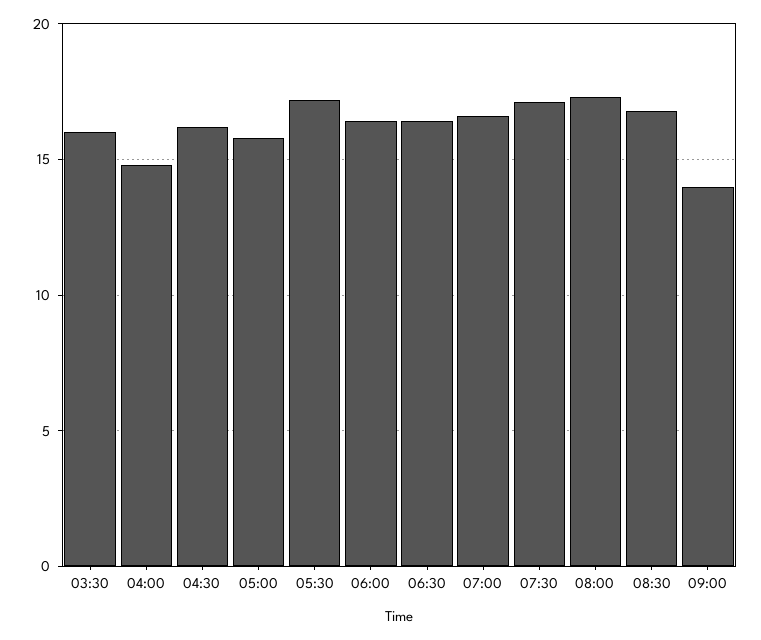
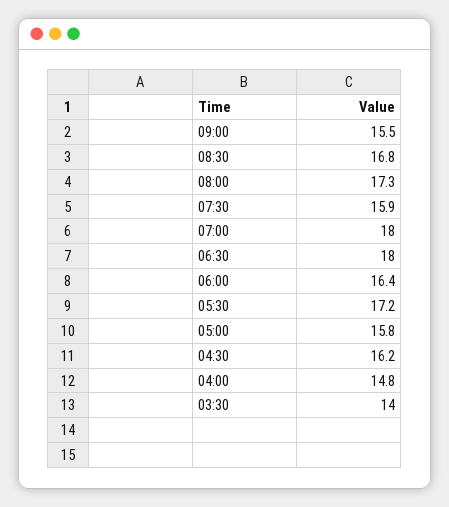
03:30: 16 -> 14
06:30: 16.5 -> 18
07:00: 16.5 -> 18
07:30: 17 -> 15.9
09:00: 14 -> 15.5

